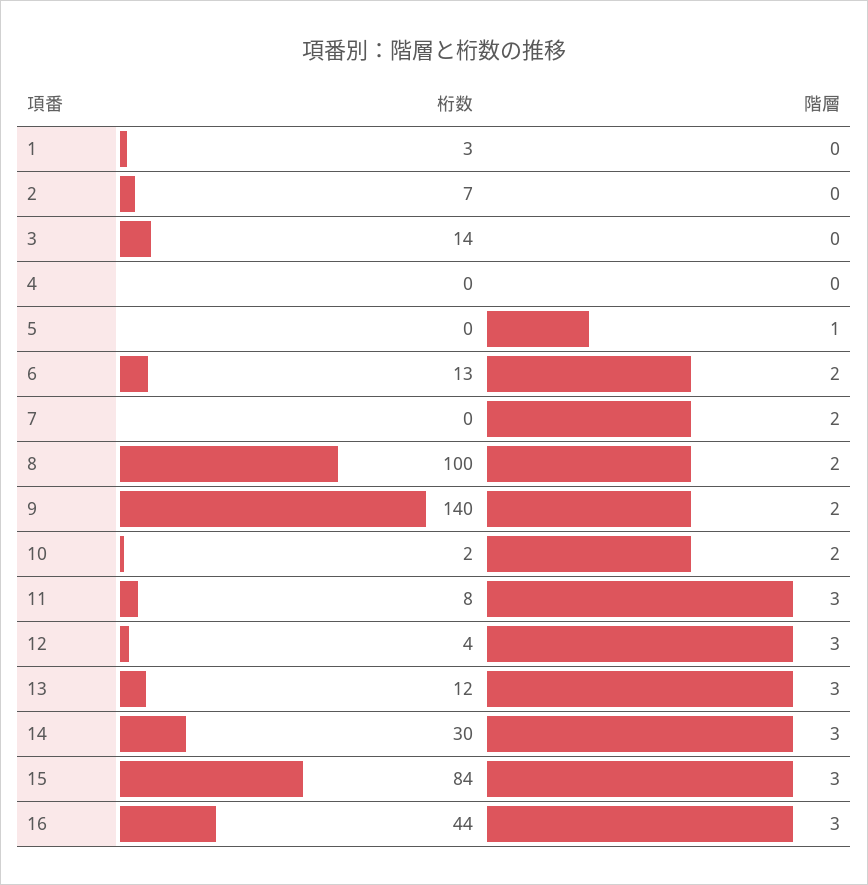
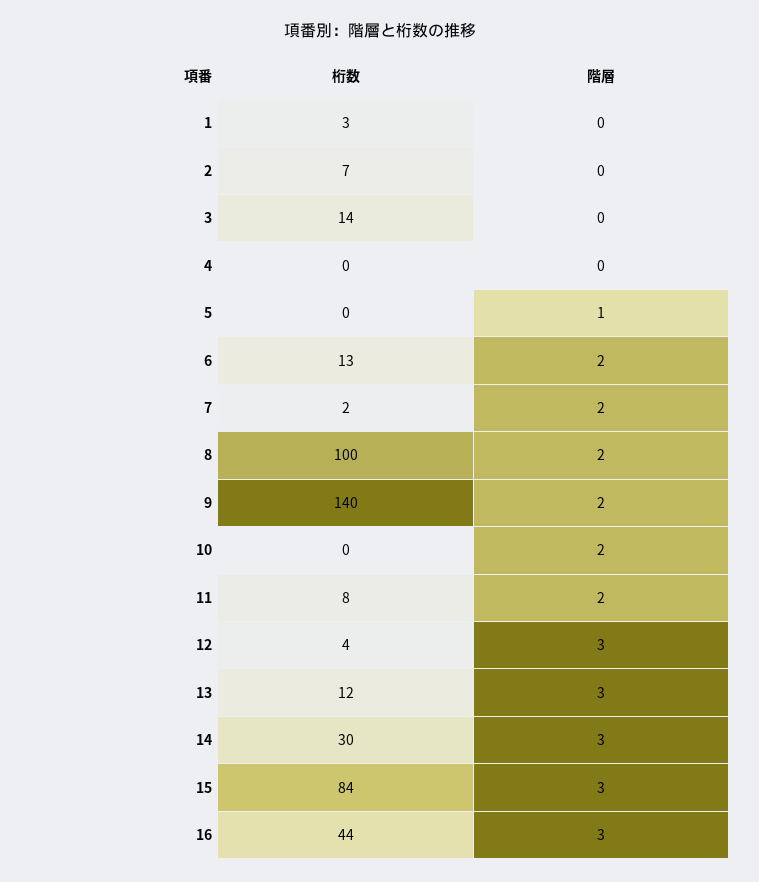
桁数, 7: 0 -> 2
桁数, 10: 2 -> 0
階層, 11: 3 -> 2

